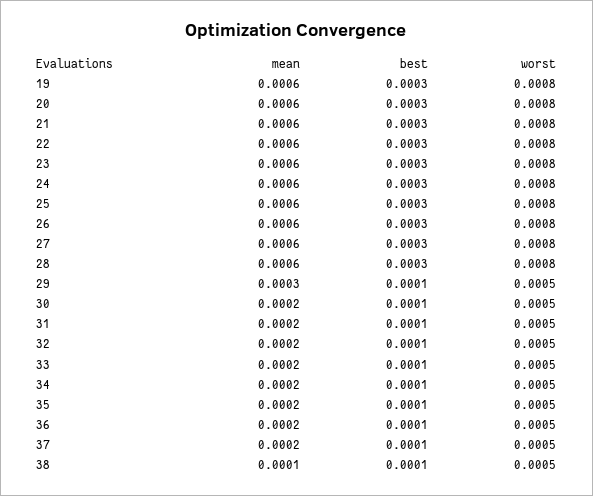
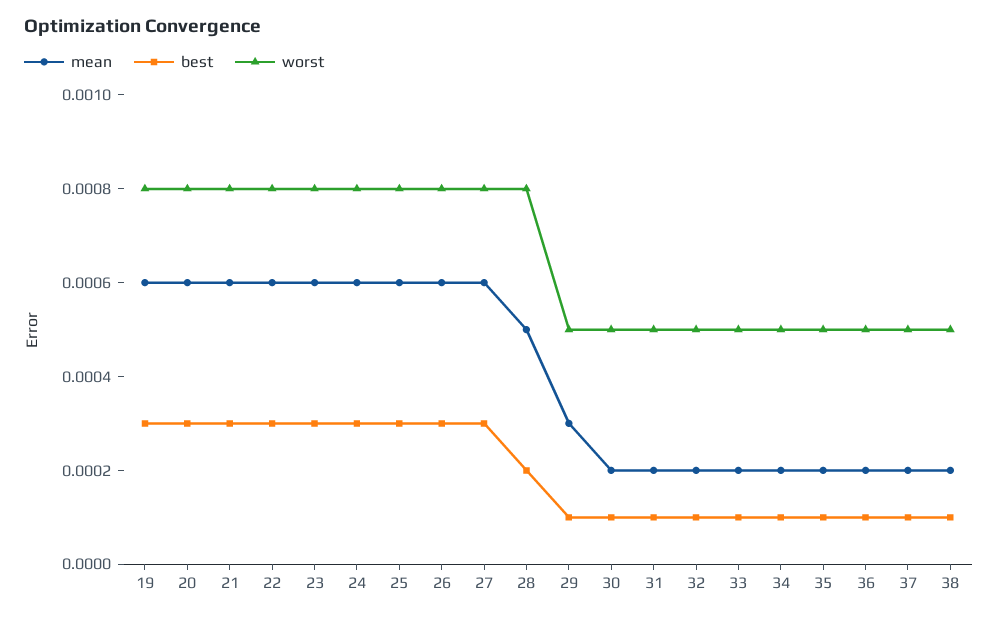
mean, 28: 0.0006 -> 0.0005
best, 28: 0.0003 -> 0.0002
mean, 38: 0.0001 -> 0.0002

